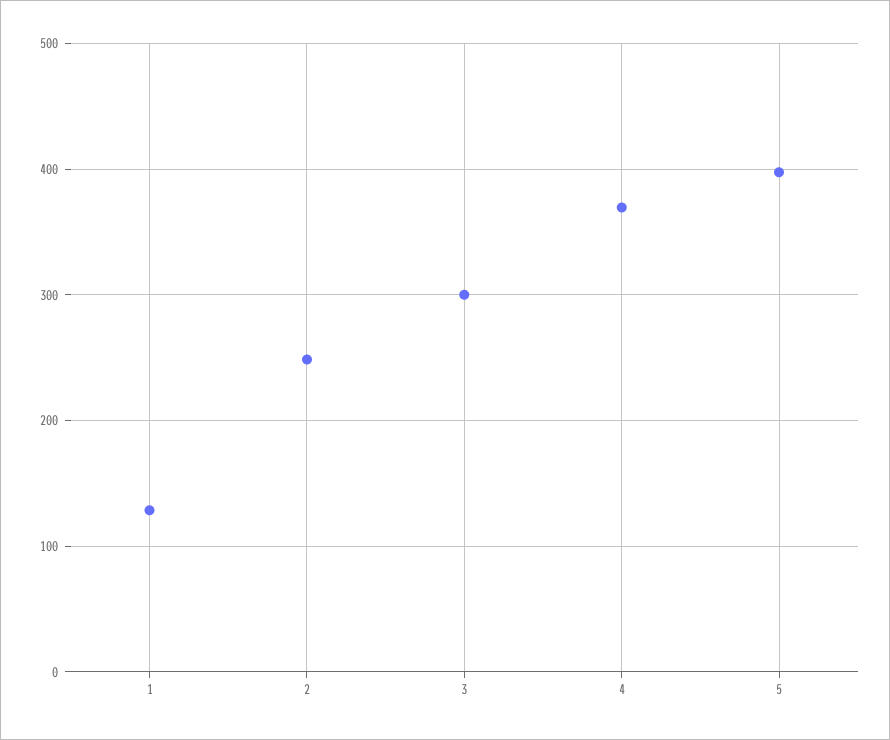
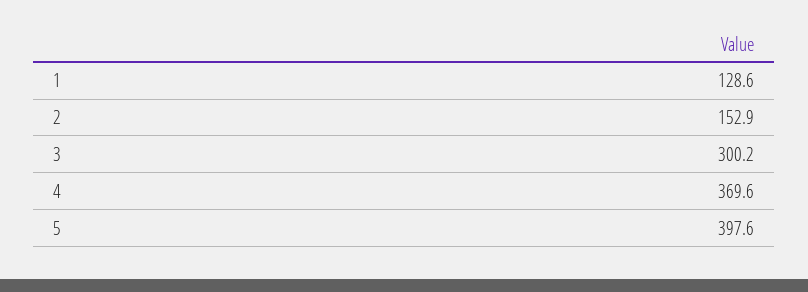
2: 250 -> 152.9

